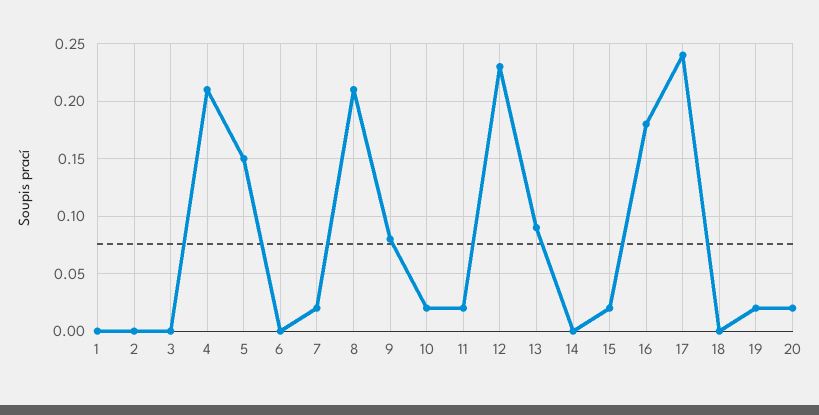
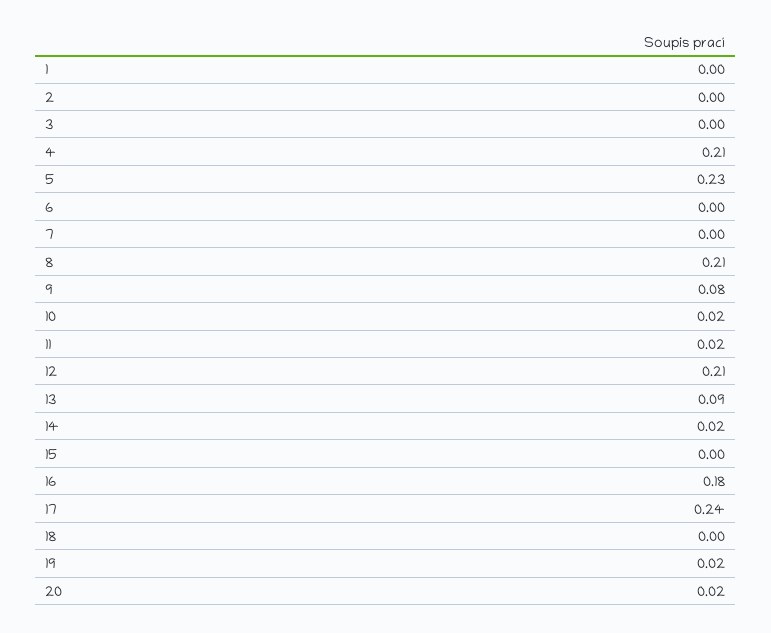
5: 0.15 -> 0.23
7: 0.02 -> 0
12: 0.23 -> 0.21
14: 0 -> 0.02
15: 0.02 -> 0

